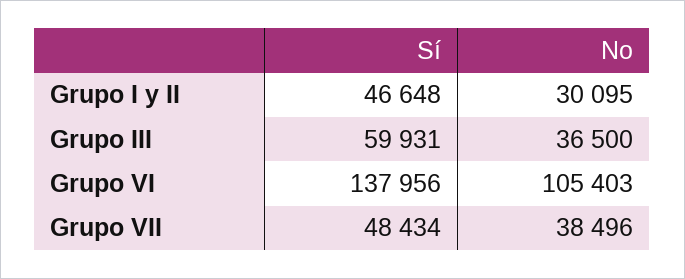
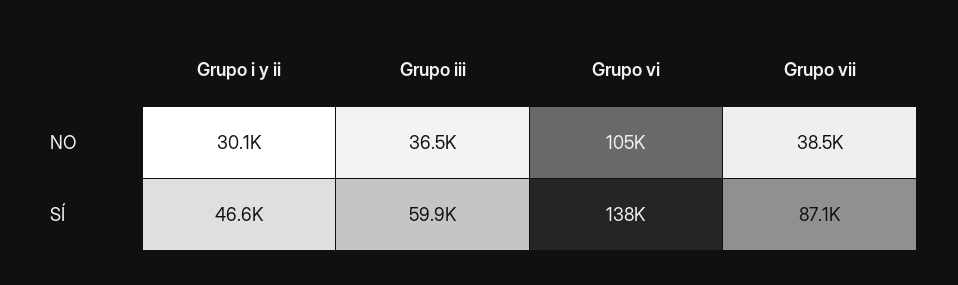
Sí, Grupo VII: 48434 -> 87100

